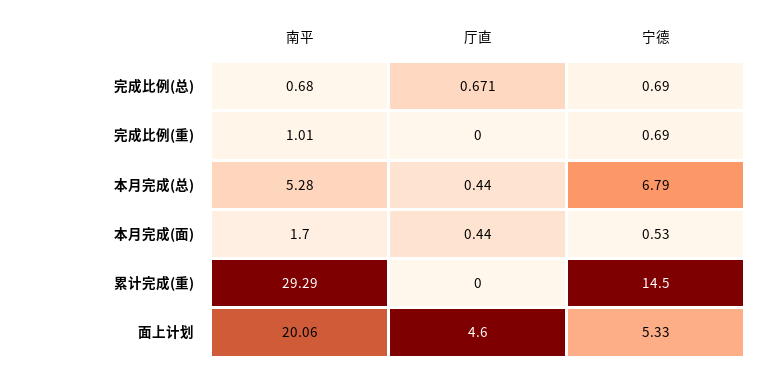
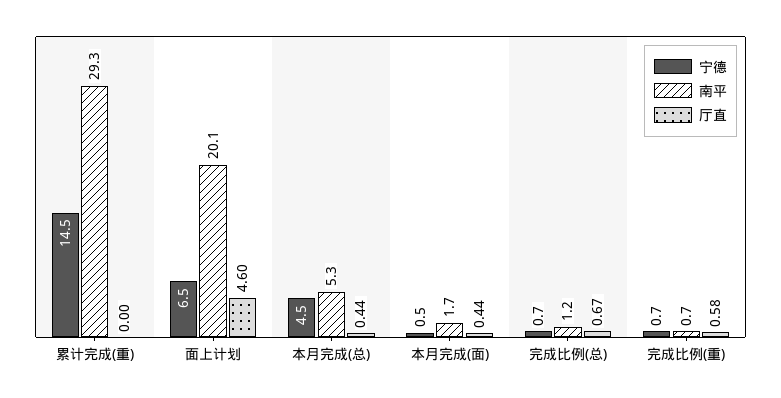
南平, 完成比例(总): 0.68 -> 1.2
南平, 完成比例(重): 1.01 -> 0.7
厅直, 完成比例(重): 0 -> 0.58
宁德, 本月完成(总): 6.79 -> 4.5
宁德, 面上计划: 5.33 -> 6.5

